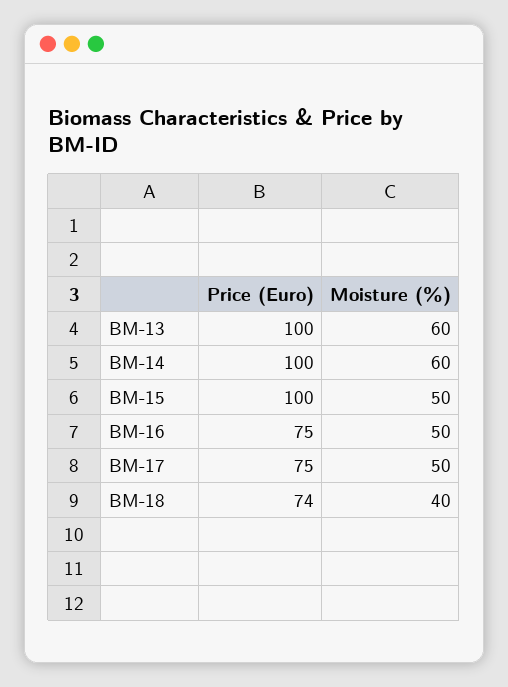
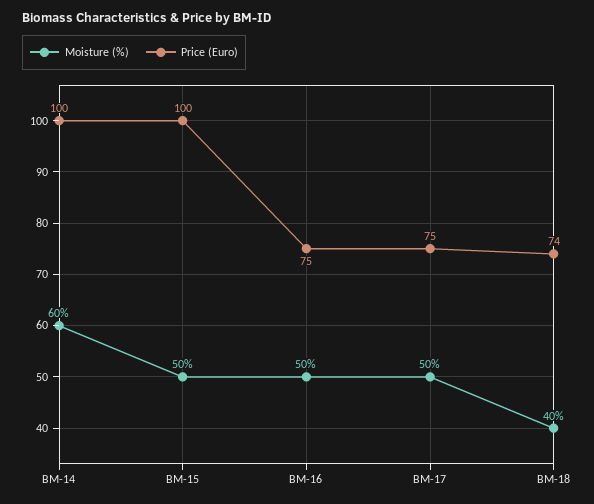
Price (Euro), BM-13: 100 -> none
Moisture (%), BM-13: 60 -> none

